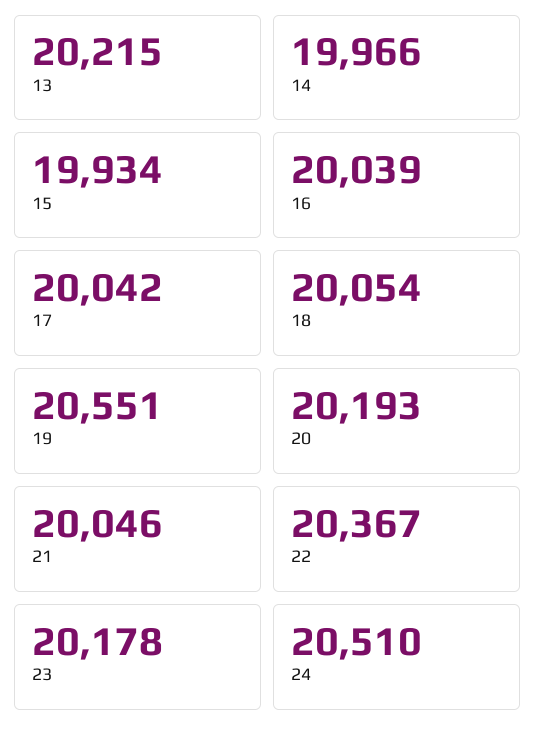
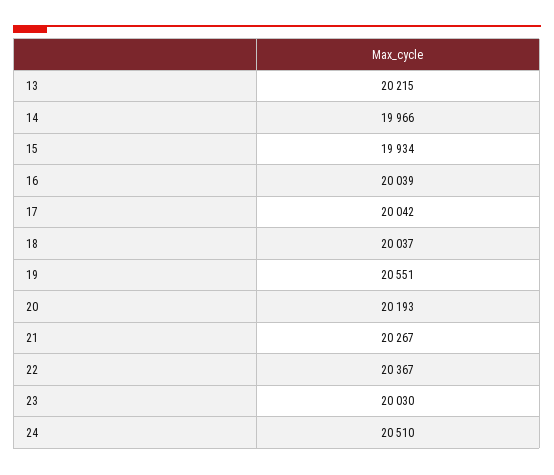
18: 20054 -> 20037
21: 20046 -> 20267
23: 20178 -> 20030

